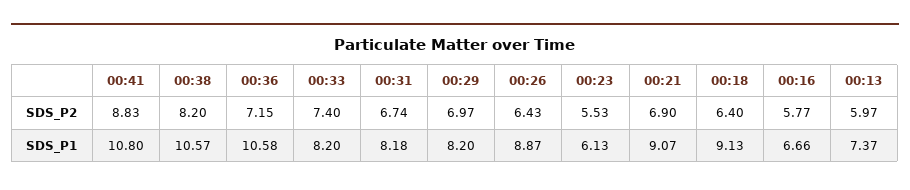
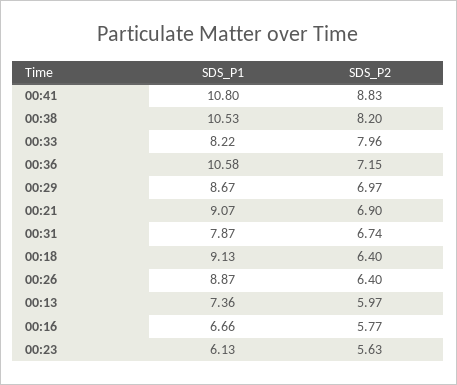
00:33, SDS_P2: 7.4 -> 7.96
00:26, SDS_P2: 6.43 -> 6.4
00:23, SDS_P2: 5.53 -> 5.63
00:38, SDS_P1: 10.57 -> 10.53
00:33, SDS_P1: 8.2 -> 8.22
00:31, SDS_P1: 8.18 -> 7.87
00:29, SDS_P1: 8.2 -> 8.67
00:13, SDS_P1: 7.37 -> 7.36

